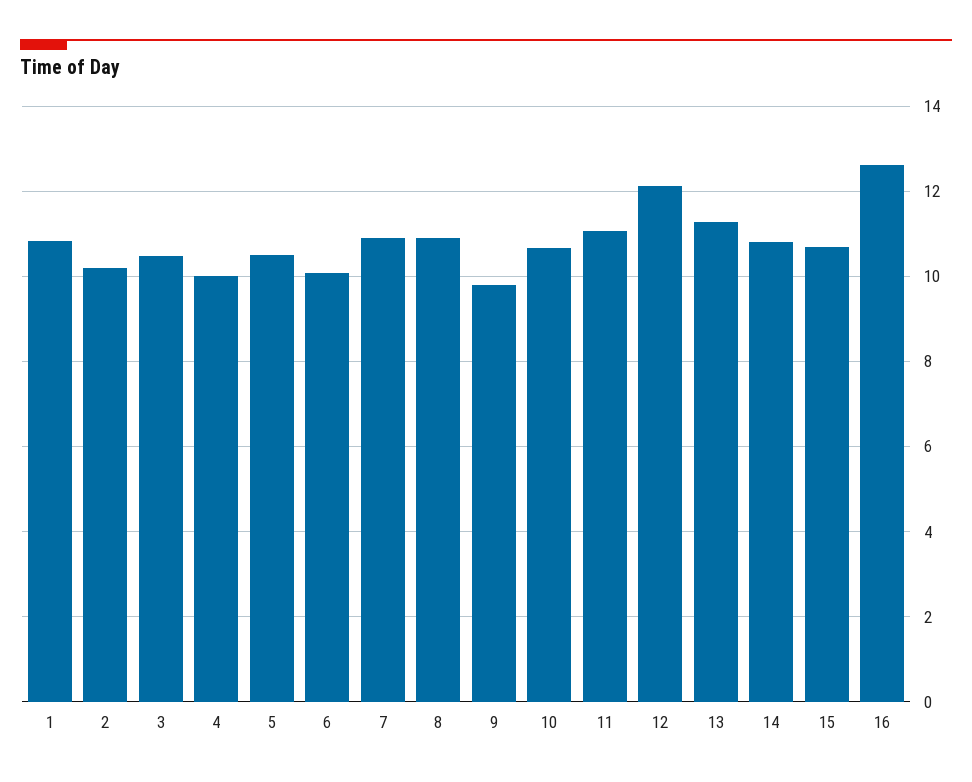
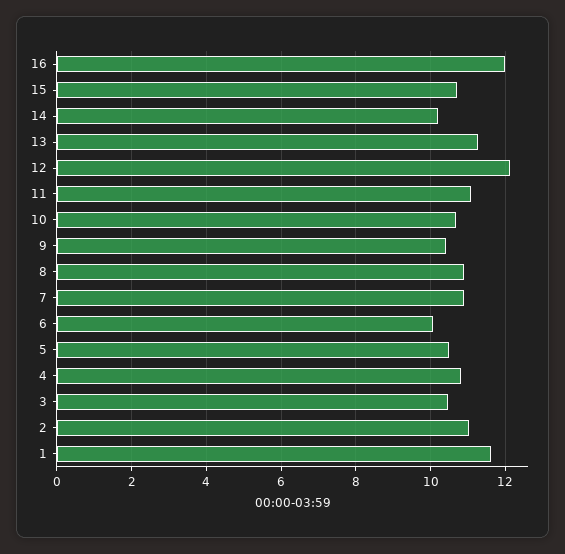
1: 10.8 -> 11.6
2: 10.2 -> 11
4: 10 -> 10.8
9: 9.8 -> 10.4
14: 10.8 -> 10.2
16: 12.6 -> 12

